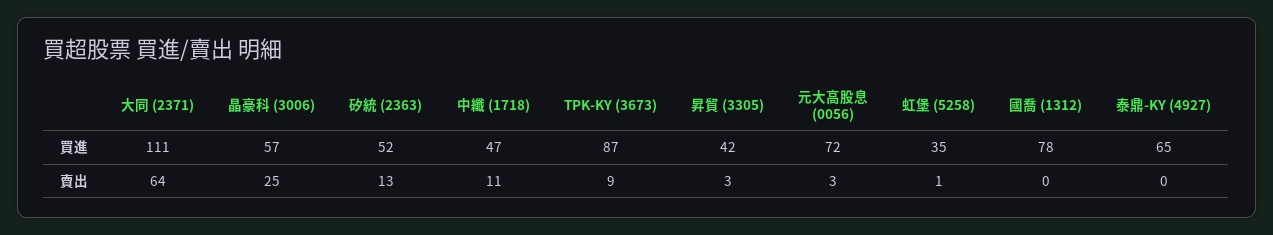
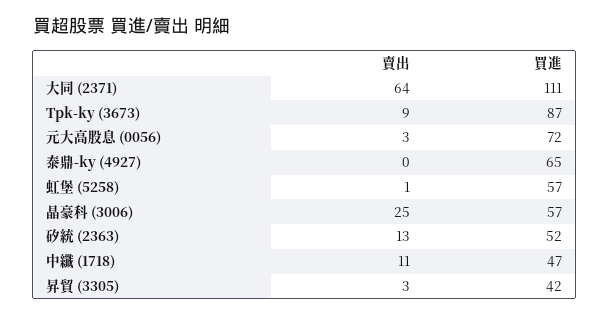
虹堡 (5258), 買進: 35 -> 57
國喬 (1312), 買進: 78 -> none
國喬 (1312), 賣出: 0 -> none

